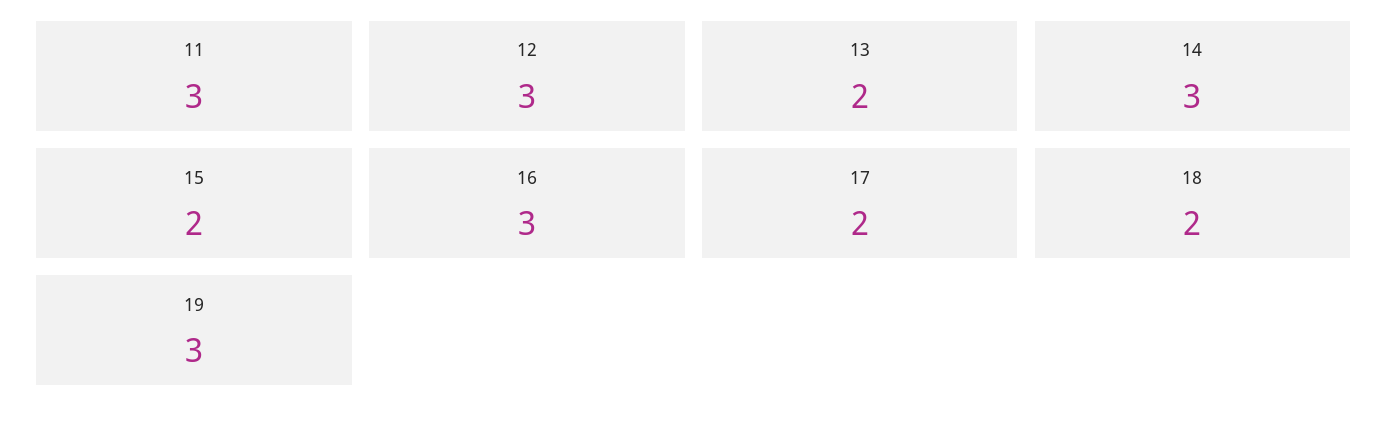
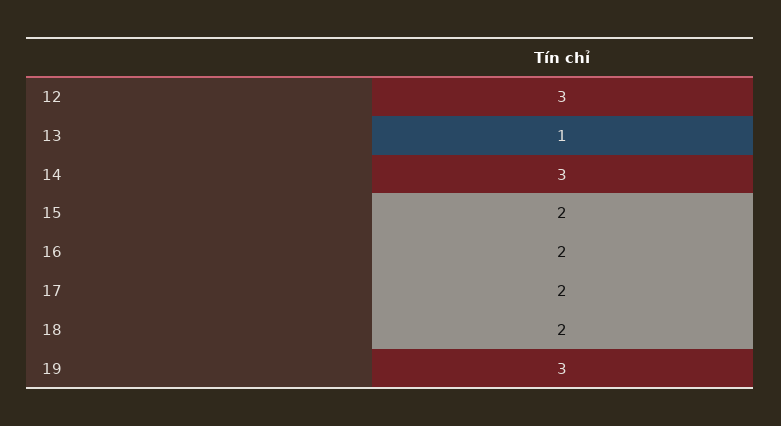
11: 3 -> none
13: 2 -> 1
16: 3 -> 2

